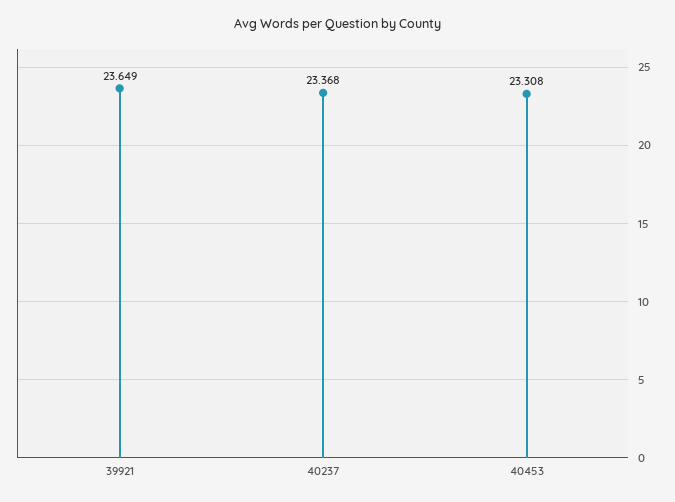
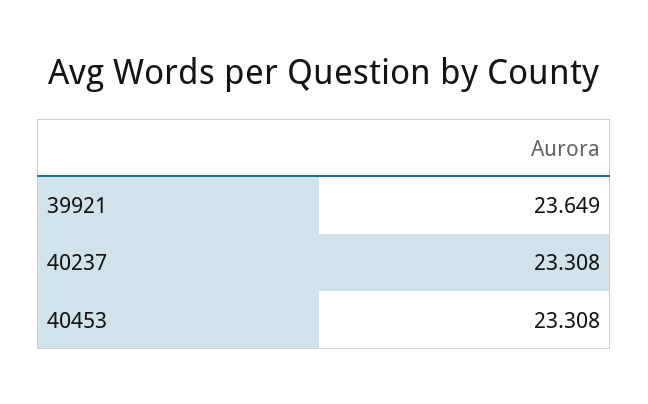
40237: 23.368 -> 23.308

